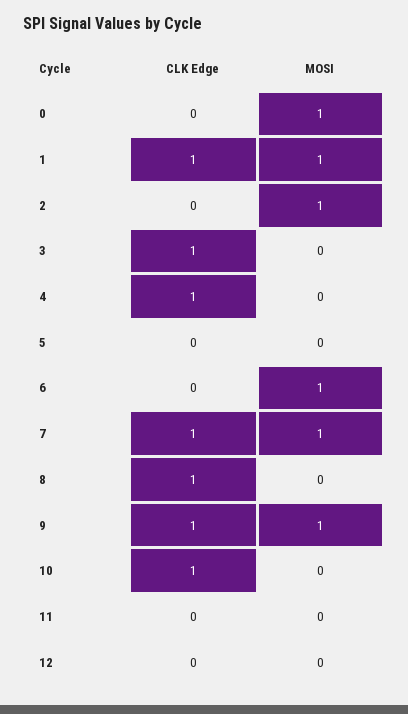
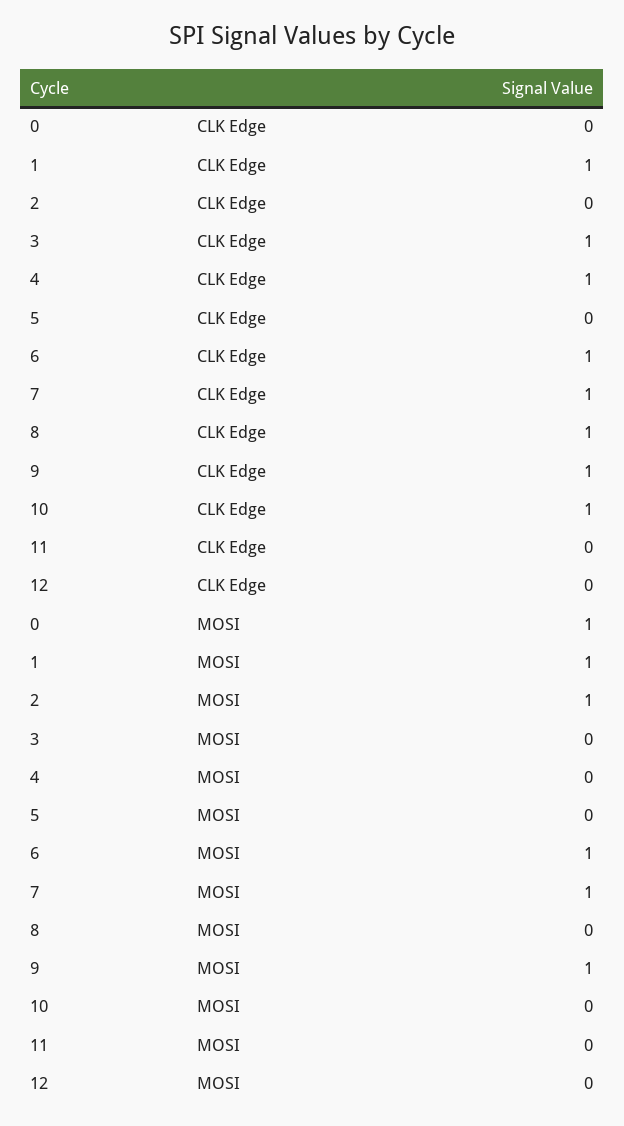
CLK Edge, 6: 0 -> 1

